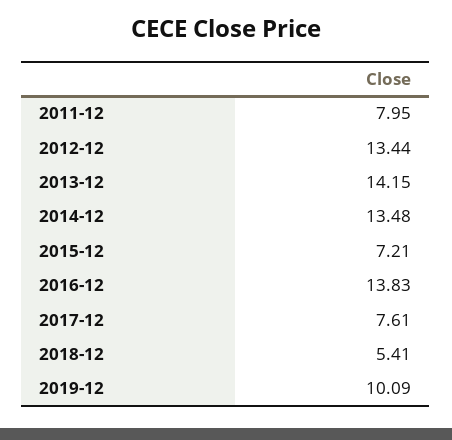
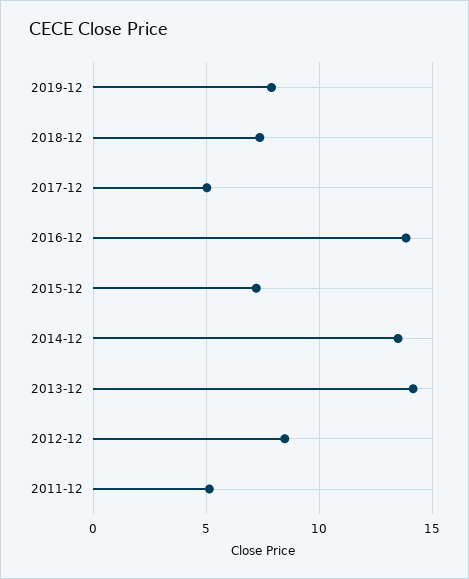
2011-12: 7.95 -> 5
2012-12: 13.44 -> 8.5
2017-12: 7.61 -> 5
2018-12: 5.41 -> 7.5
2019-12: 10.09 -> 8

